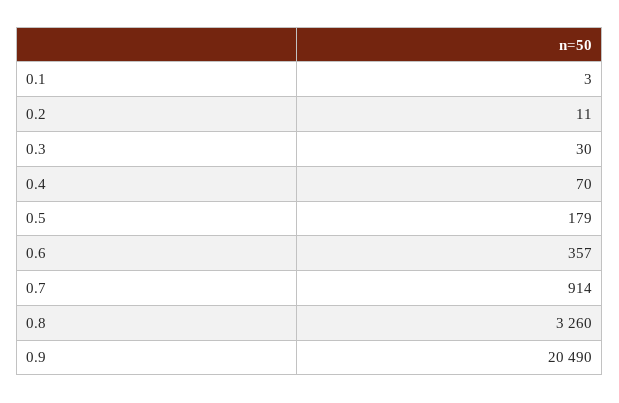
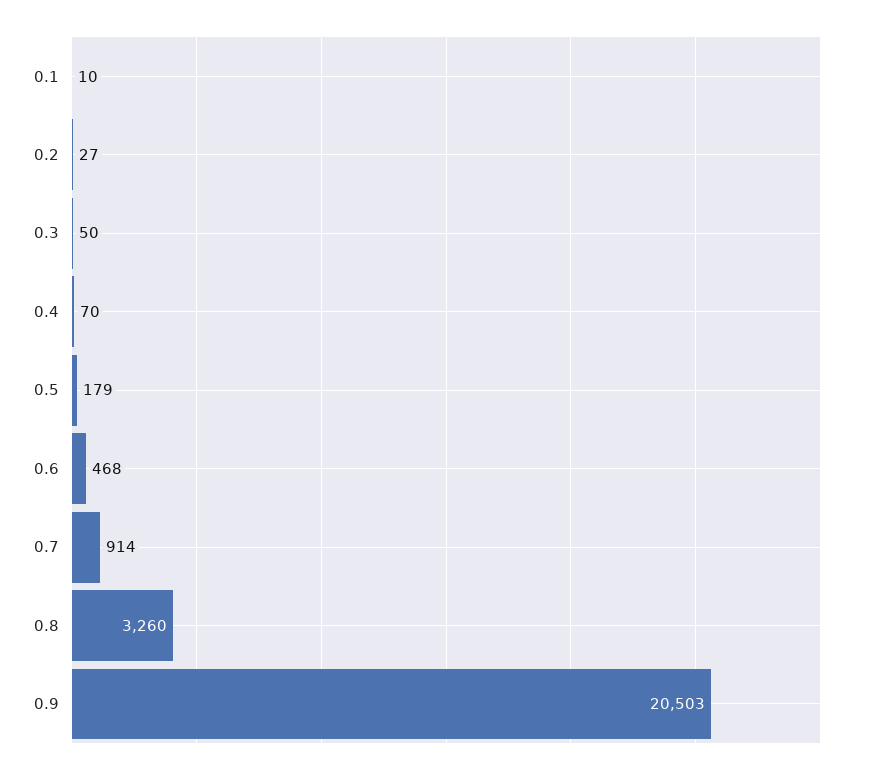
0.1: 3 -> 10
0.2: 11 -> 27
0.3: 30 -> 50
0.6: 357 -> 468
0.9: 20490 -> 20503

